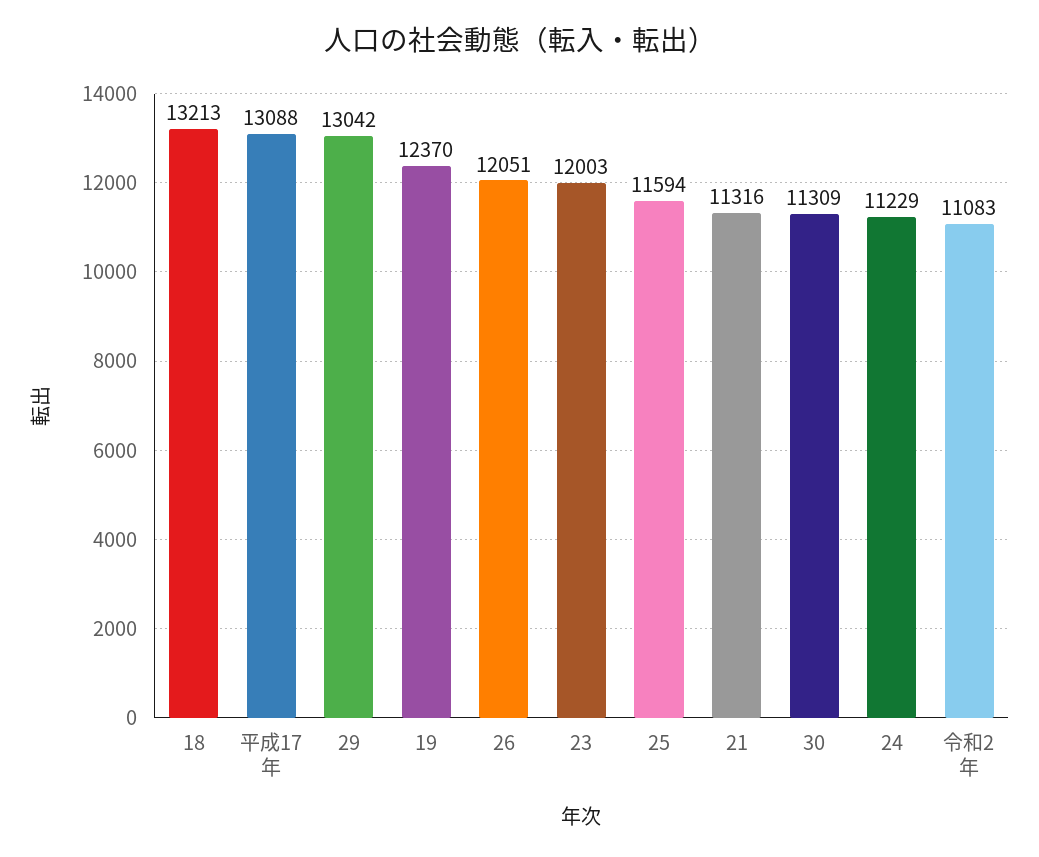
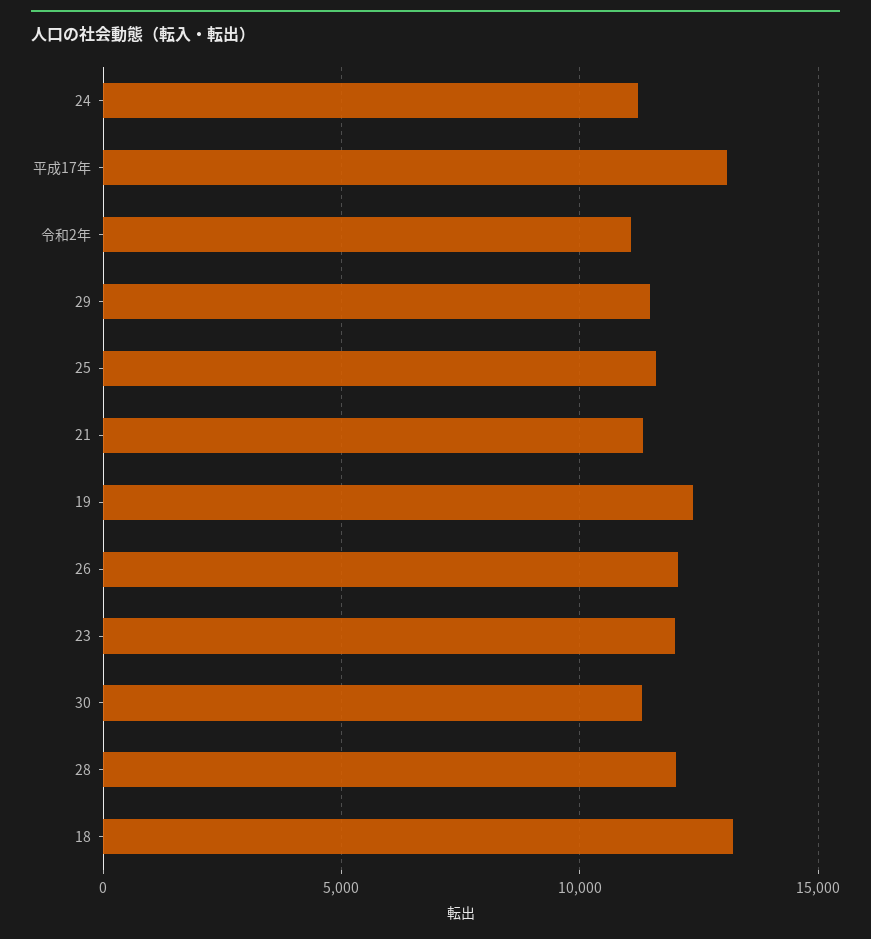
29: 13042 -> 11500
28: none -> 12000

